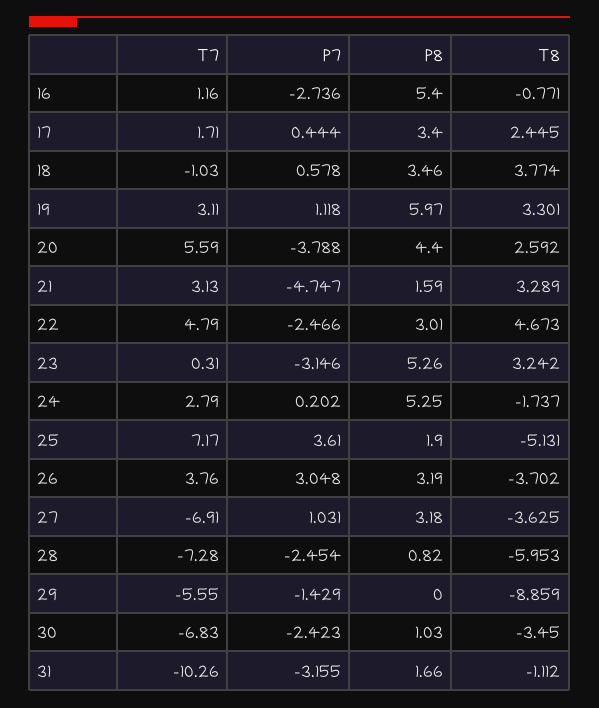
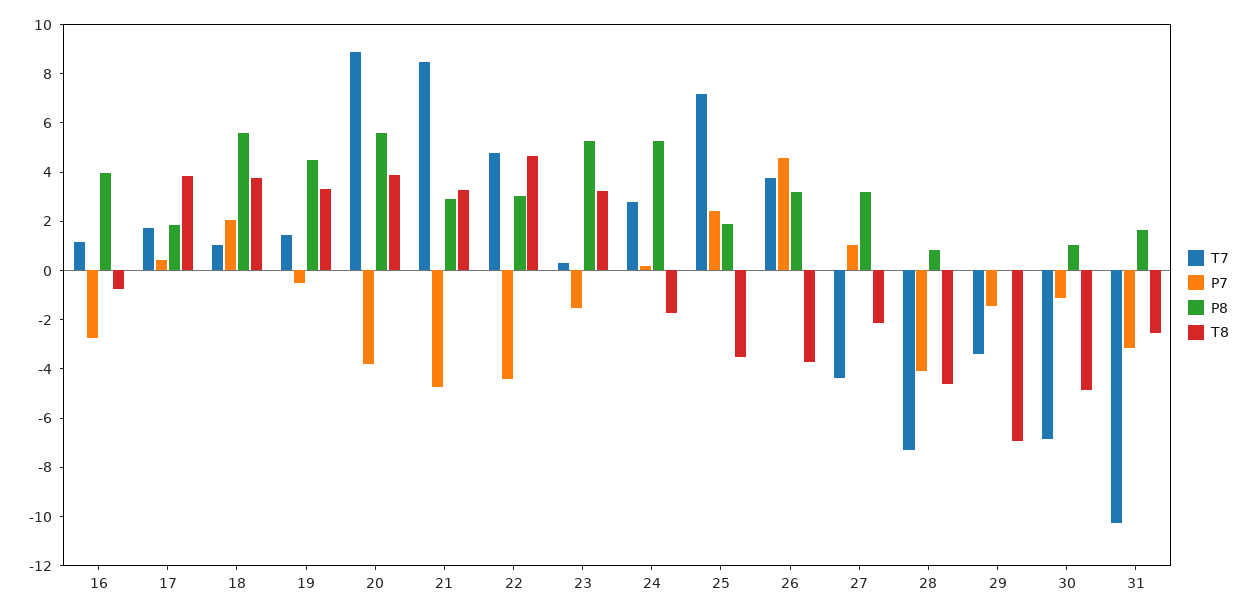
P8, 16: 5.4 -> 4
P8, 17: 3.4 -> 2
T8, 17: 2.445 -> 4
T7, 18: -1.03 -> 1
P7, 18: 0.578 -> 2
P8, 18: 3.46 -> 5.5
T7, 19: 3.11 -> 1.5
P7, 19: 1.118 -> -0.5
P8, 19: 5.97 -> 4.5
T7, 20: 5.59 -> 9
P8, 20: 4.4 -> 5.5
T8, 20: 2.592 -> 4
T7, 21: 3.13 -> 8.5
P8, 21: 1.59 -> 3
P7, 22: -2.466 -> -4.5
P7, 23: -3.146 -> -1.5
P7, 25: 3.61 -> 2.5
T8, 25: -5.131 -> -3.5
P7, 26: 3.048 -> 4.5
T7, 27: -6.91 -> -4.5
T8, 27: -3.625 -> -2
P7, 28: -2.454 -> -4
T8, 28: -5.953 -> -4.5
T7, 29: -5.55 -> -3.5
T8, 29: -8.859 -> -7
P7, 30: -2.423 -> -1
T8, 30: -3.45 -> -5
T8, 31: -1.112 -> -2.5

